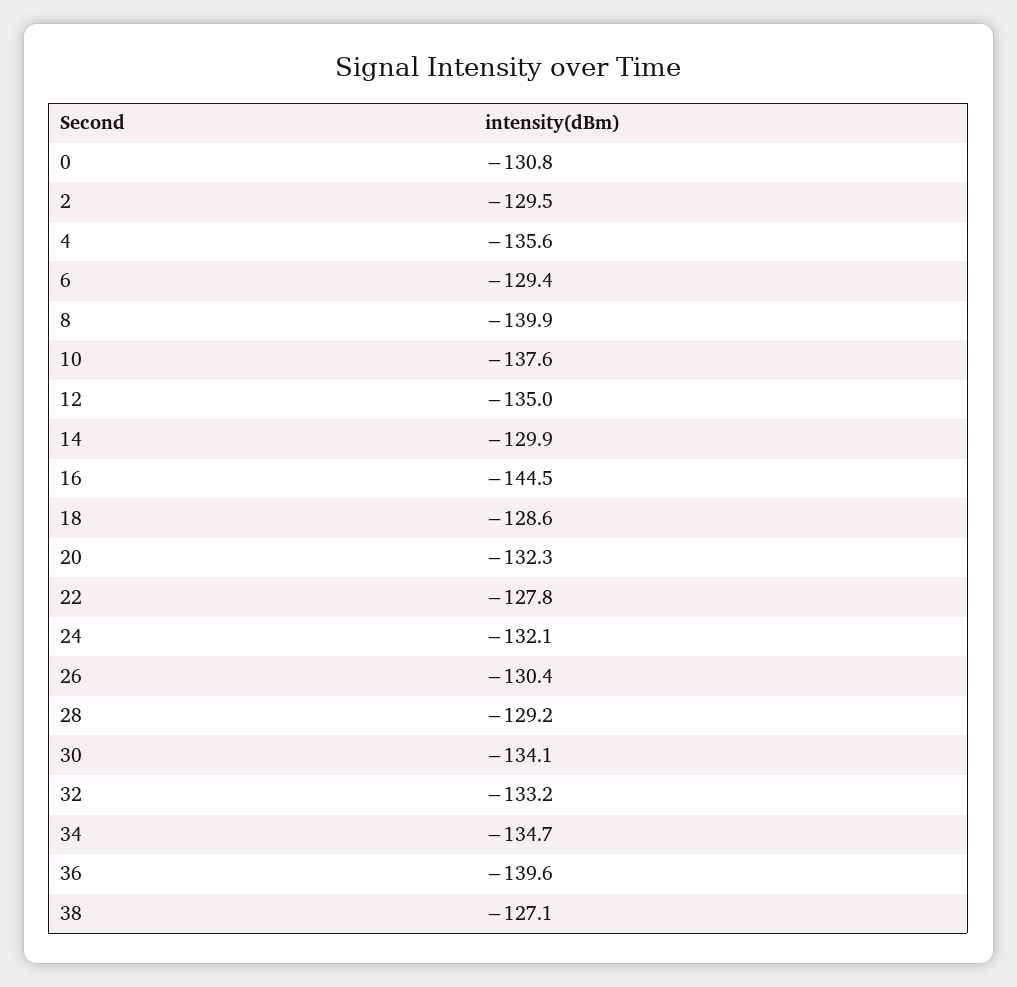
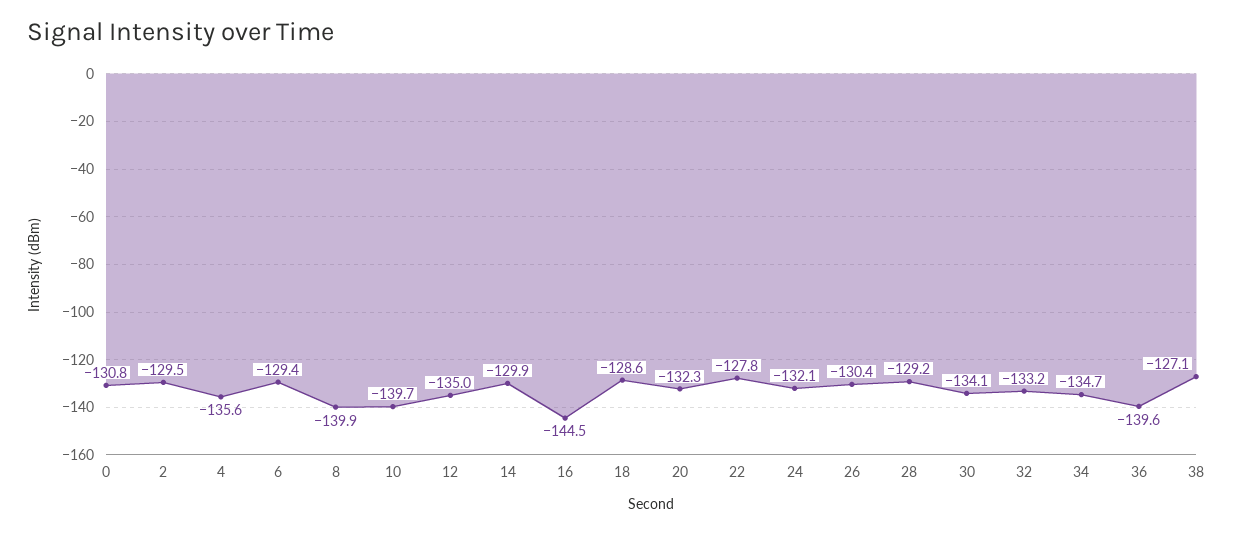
10: -137.6 -> -139.7

